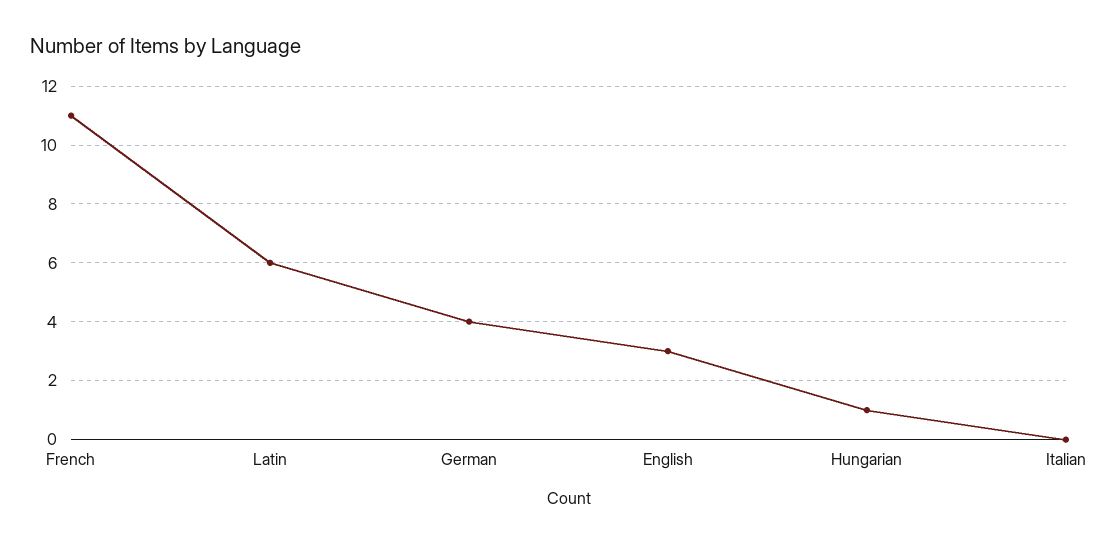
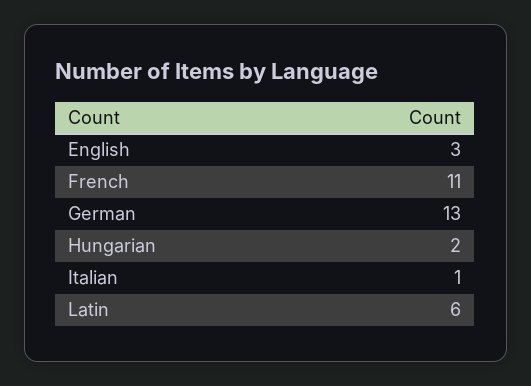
German: 4 -> 13
Hungarian: 1 -> 2
Italian: 0 -> 1

